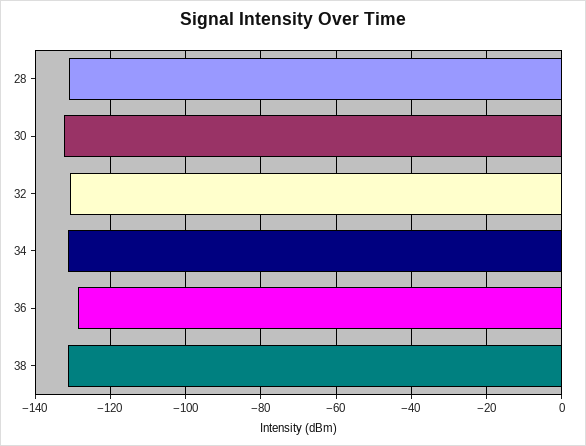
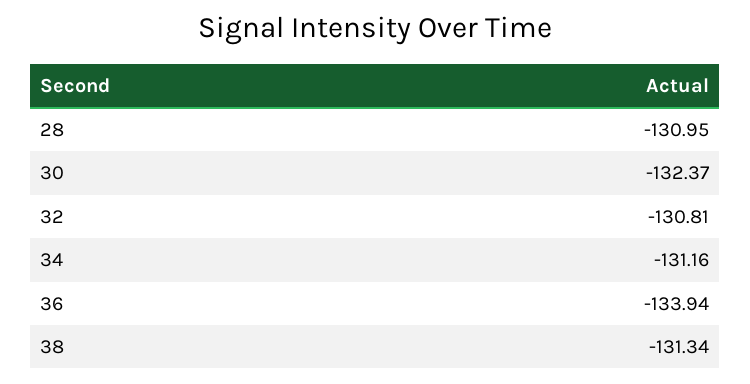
36: -128 -> -133.94

